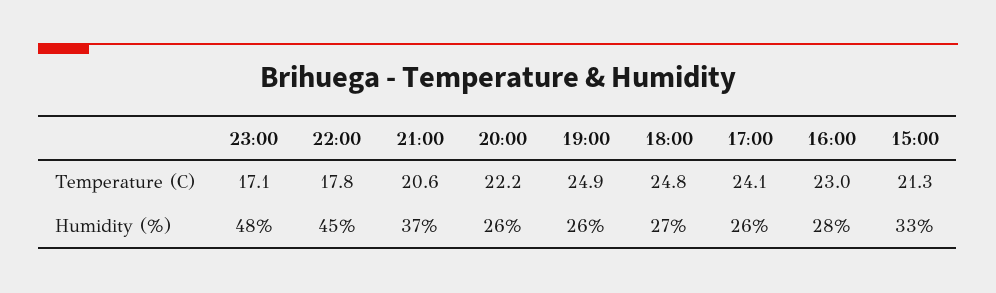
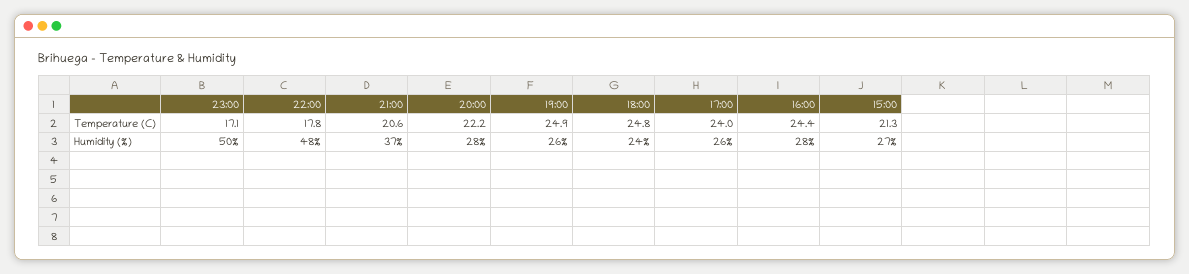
17:00, Temperature (C): 24.1 -> 24
16:00, Temperature (C): 23 -> 24.4
23:00, Humidity (%): 48 -> 50
22:00, Humidity (%): 45 -> 48
20:00, Humidity (%): 26 -> 28
18:00, Humidity (%): 27 -> 24
15:00, Humidity (%): 33 -> 27

